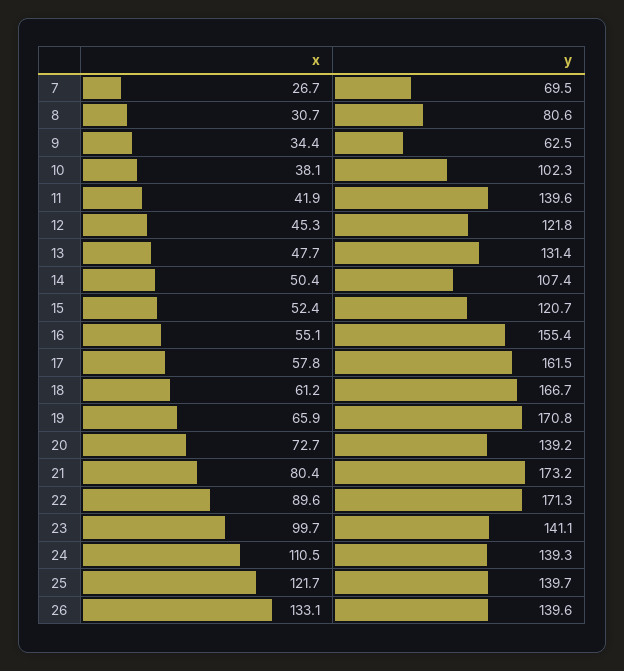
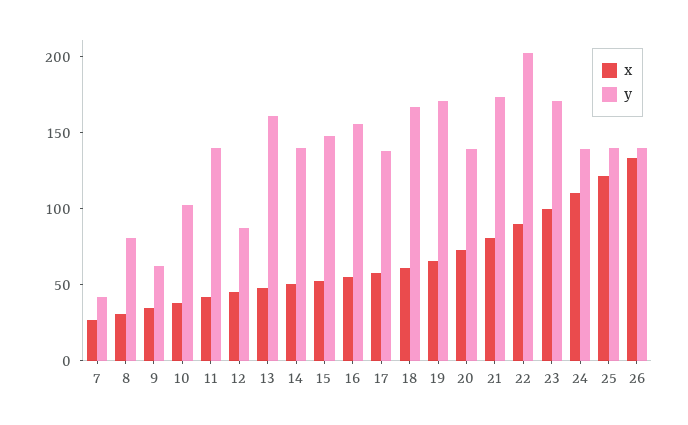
y, 7: 69.5 -> 40
y, 12: 121.8 -> 90
y, 13: 131.4 -> 160
y, 14: 107.4 -> 140
y, 15: 120.7 -> 150
y, 17: 161.5 -> 140
y, 22: 171.3 -> 200
y, 23: 141.1 -> 170

